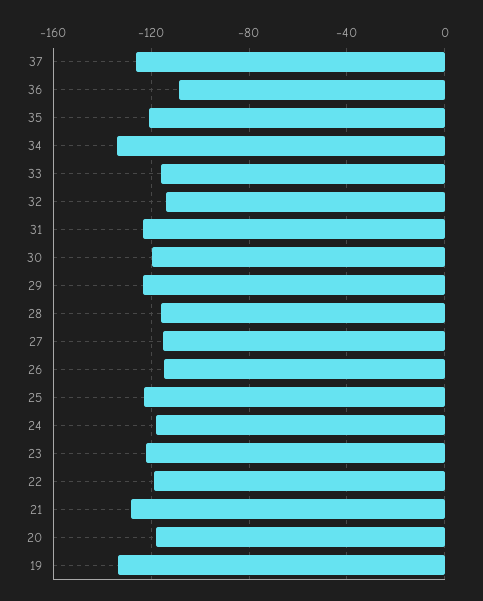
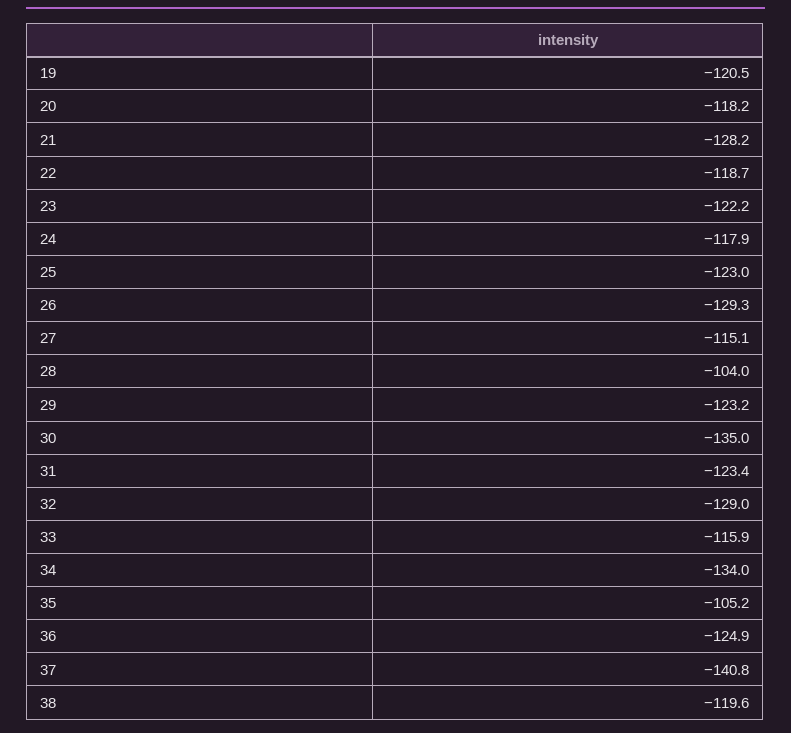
37: -125 -> -140.8
36: -110 -> -124.9
35: -120 -> -105.2
32: -115 -> -129
30: -120 -> -135
28: -115 -> -104
26: -115 -> -129.3
19: -135 -> -120.5
38: none -> -119.6

